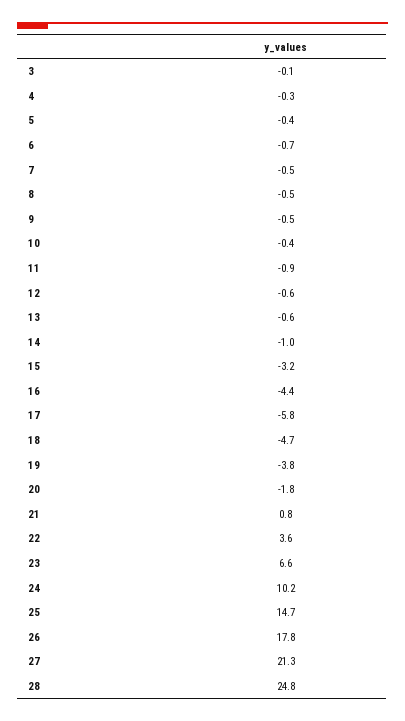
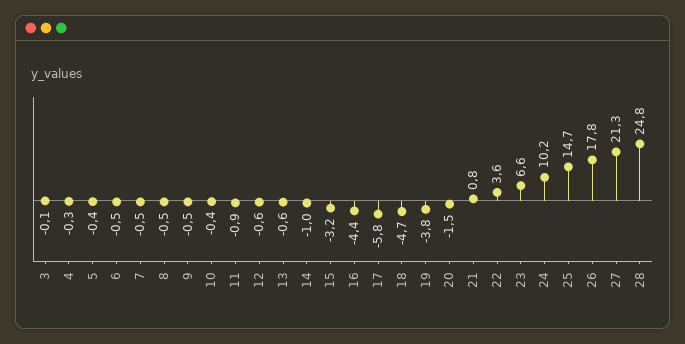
6: -0.7 -> -0.5
20: -1.8 -> -1.5

